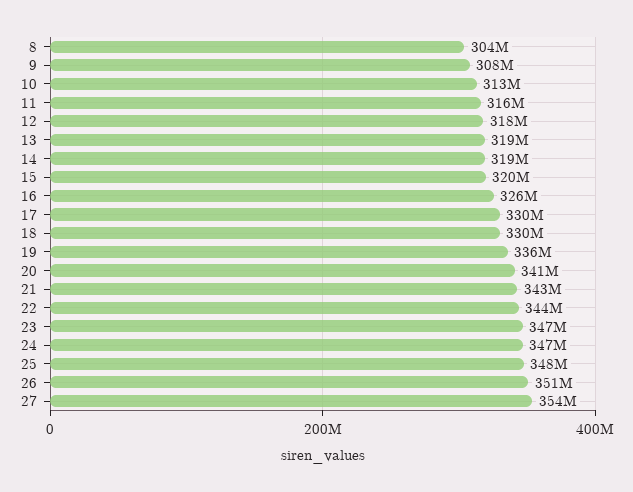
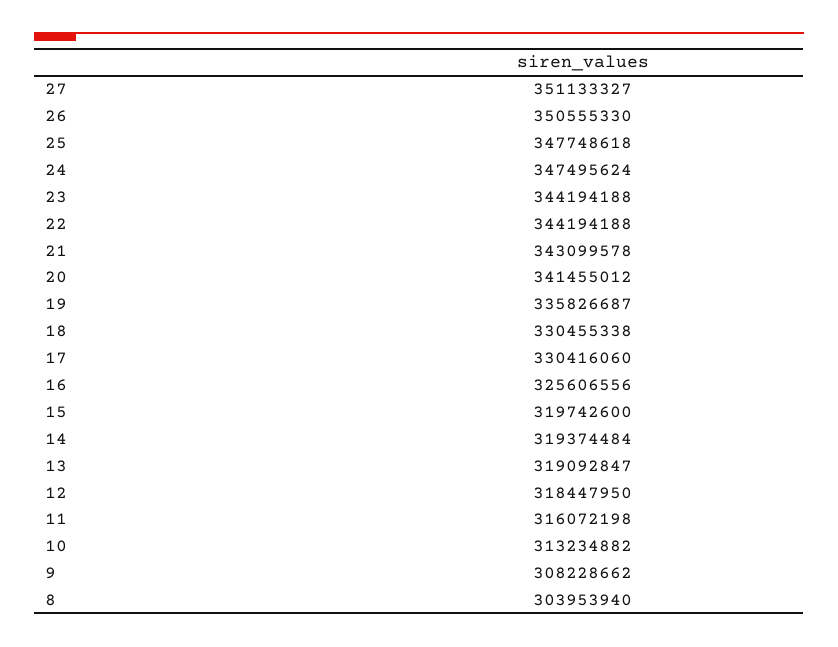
23: 347000000 -> 344194188
27: 354000000 -> 351133327

